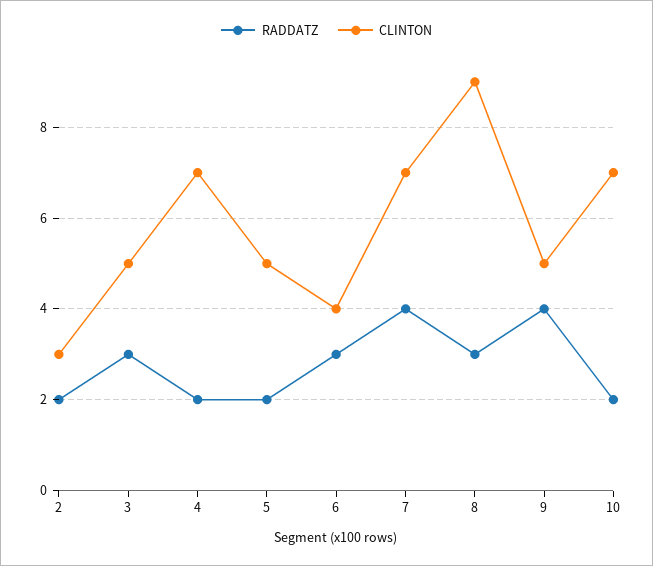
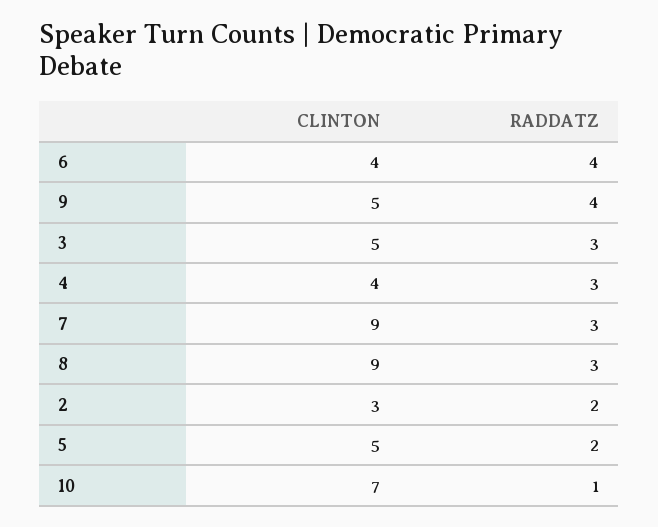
RADDATZ, 4: 2 -> 3
CLINTON, 4: 7 -> 4
RADDATZ, 6: 3 -> 4
RADDATZ, 7: 4 -> 3
CLINTON, 7: 7 -> 9
RADDATZ, 10: 2 -> 1

